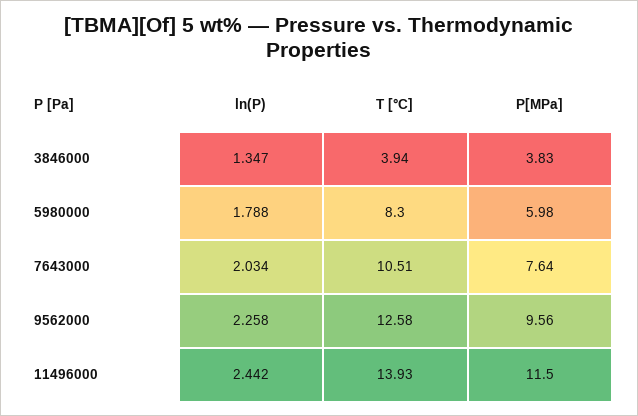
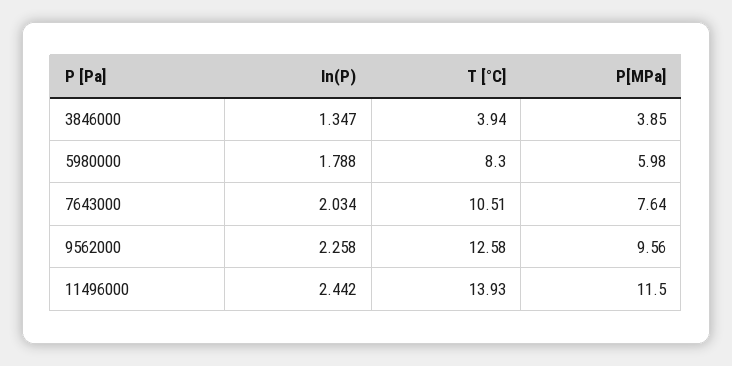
P[MPa], 3846000: 3.83 -> 3.85

